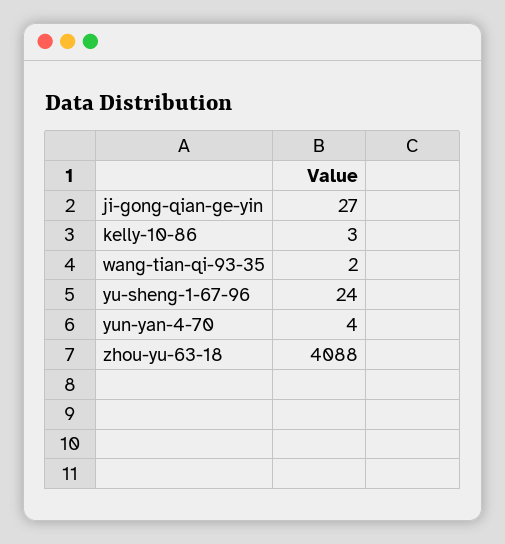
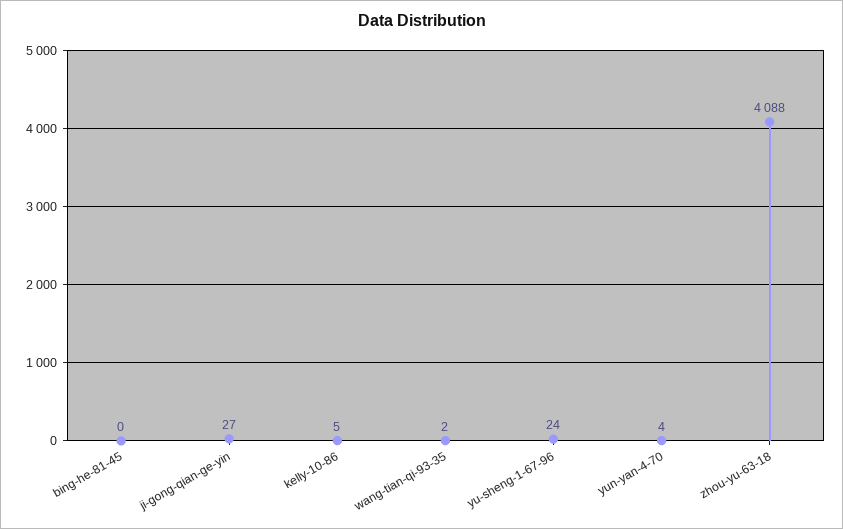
kelly-10-86: 3 -> 5
bing-he-81-45: none -> 0

